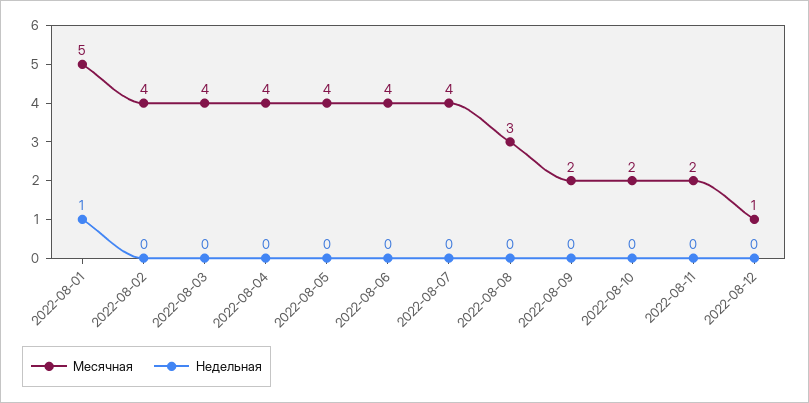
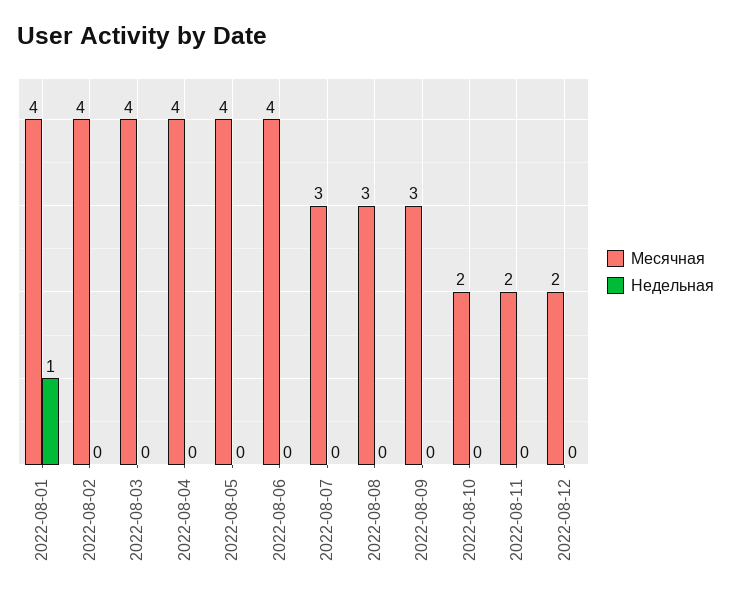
Месячная, 2022-08-01: 5 -> 4
Месячная, 2022-08-07: 4 -> 3
Месячная, 2022-08-09: 2 -> 3
Месячная, 2022-08-12: 1 -> 2

